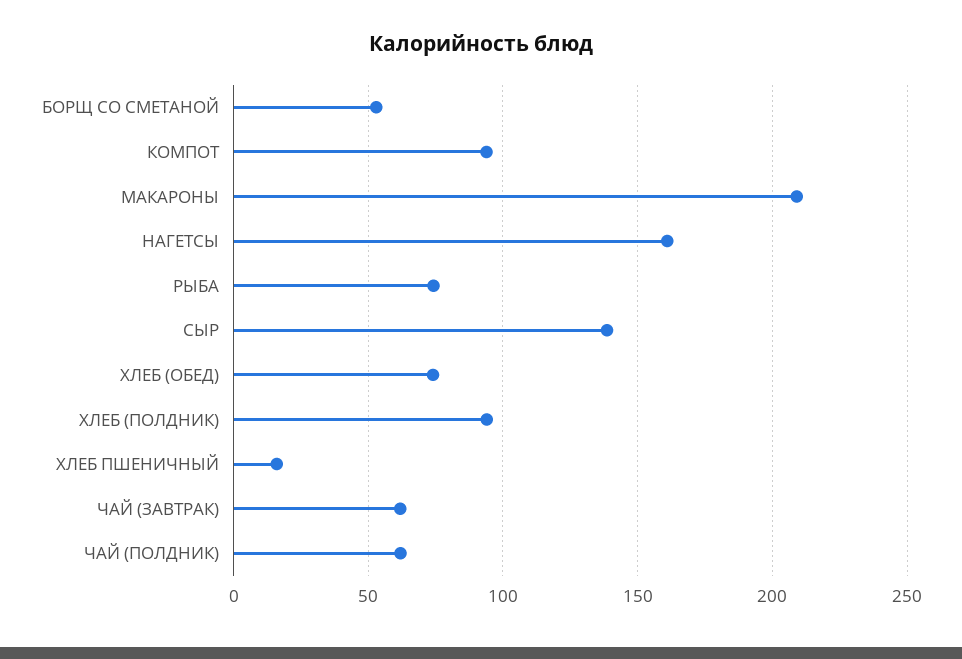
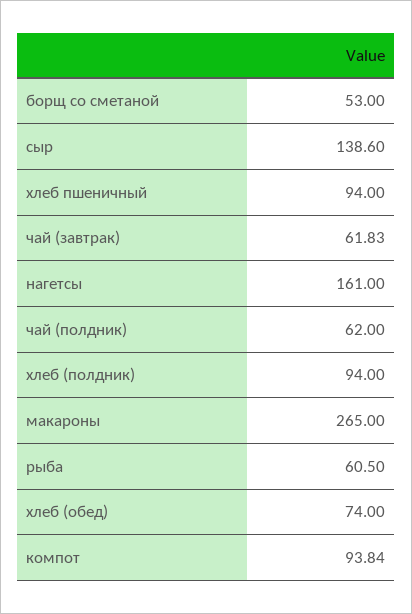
МАКАРОНЫ: 210 -> 265
РЫБА: 75 -> 60.5
ХЛЕБ ПШЕНИЧНЫЙ: 15 -> 94

